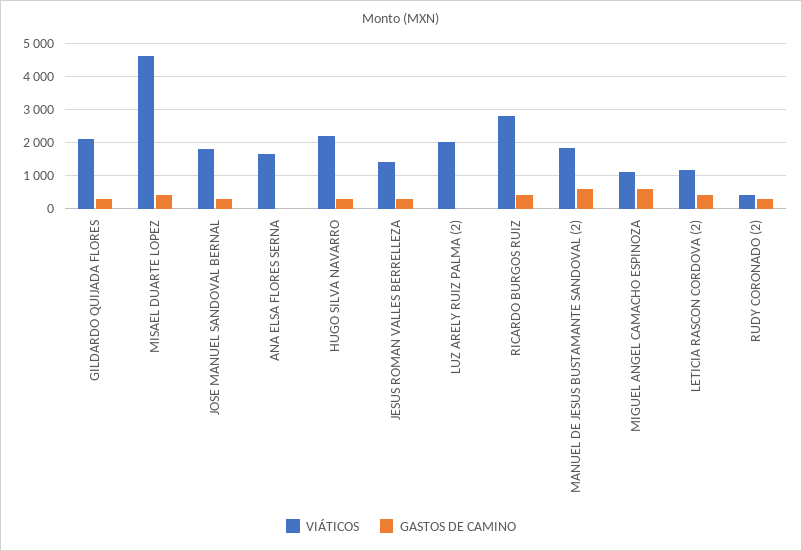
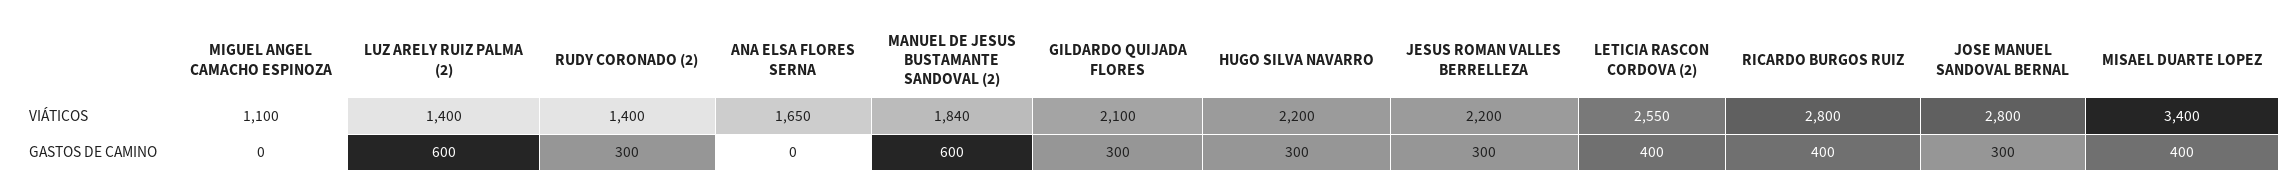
VIÁTICOS, MISAEL DUARTE LOPEZ: 4600 -> 3400
VIÁTICOS, JOSE MANUEL SANDOVAL BERNAL: 1800 -> 2800
VIÁTICOS, JESUS ROMAN VALLES BERRELLEZA: 1400 -> 2200
VIÁTICOS, LUZ ARELY RUIZ PALMA (2): 2000 -> 1400
GASTOS DE CAMINO, LUZ ARELY RUIZ PALMA (2): 0 -> 600
GASTOS DE CAMINO, MIGUEL ANGEL CAMACHO ESPINOZA: 600 -> 0
VIÁTICOS, LETICIA RASCON CORDOVA (2): 1200 -> 2550
VIÁTICOS, RUDY CORONADO (2): 400 -> 1400

